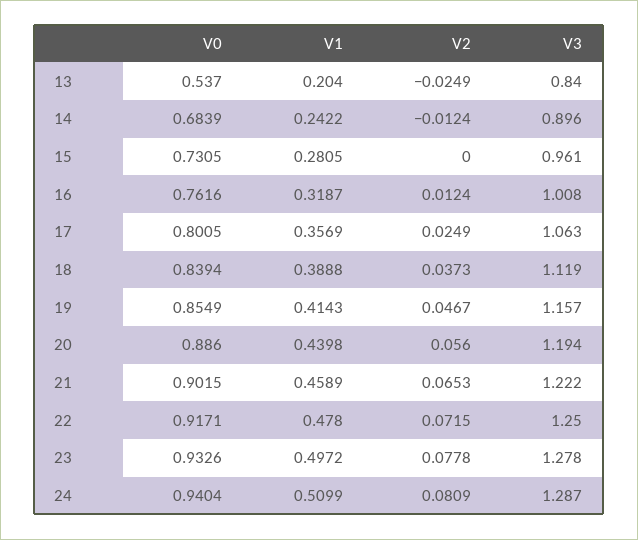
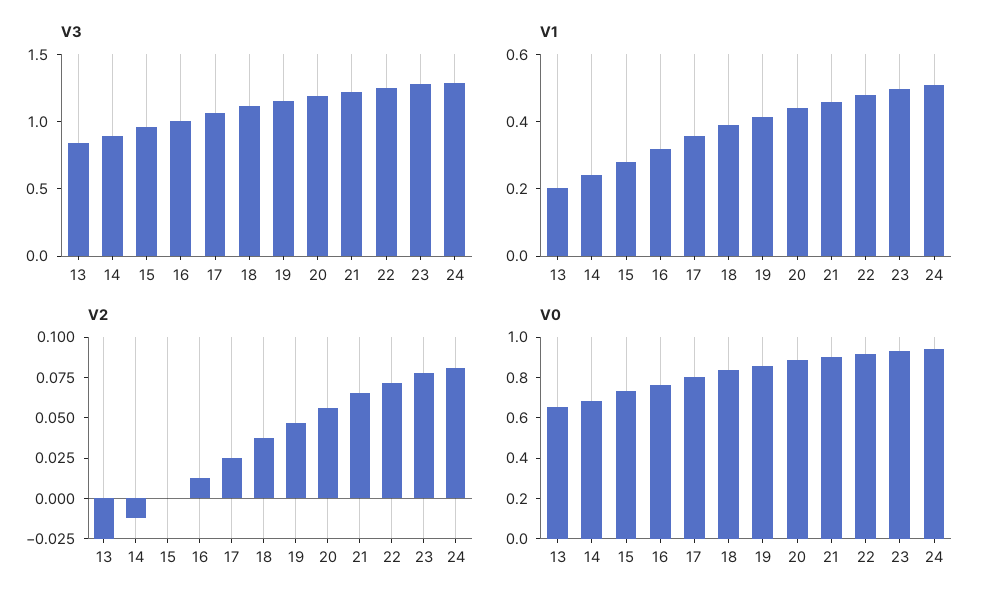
V0, 13: 0.537 -> 0.65

